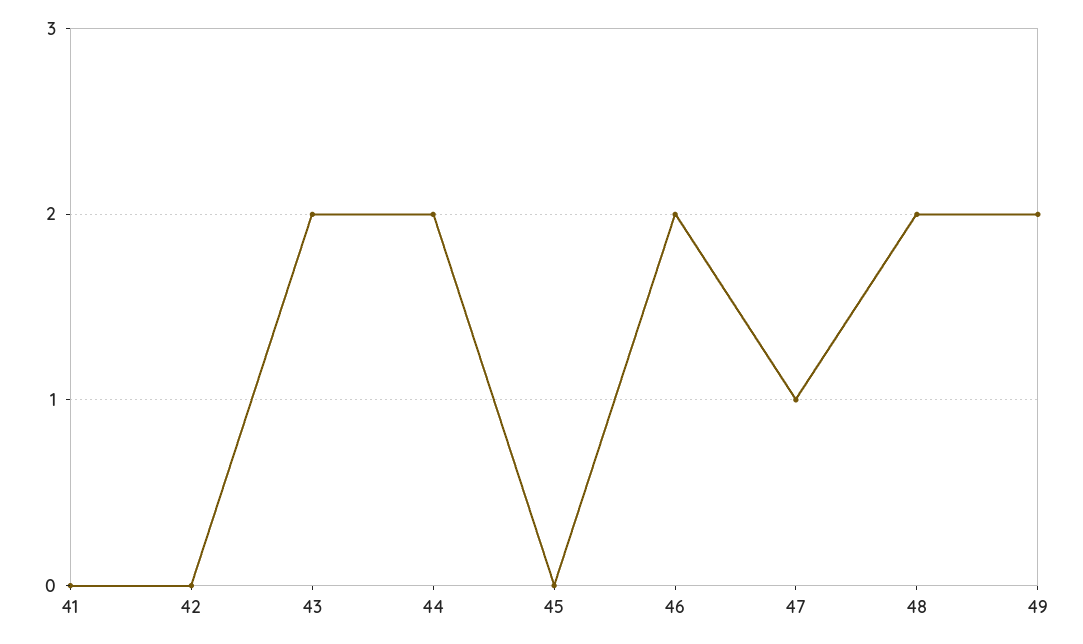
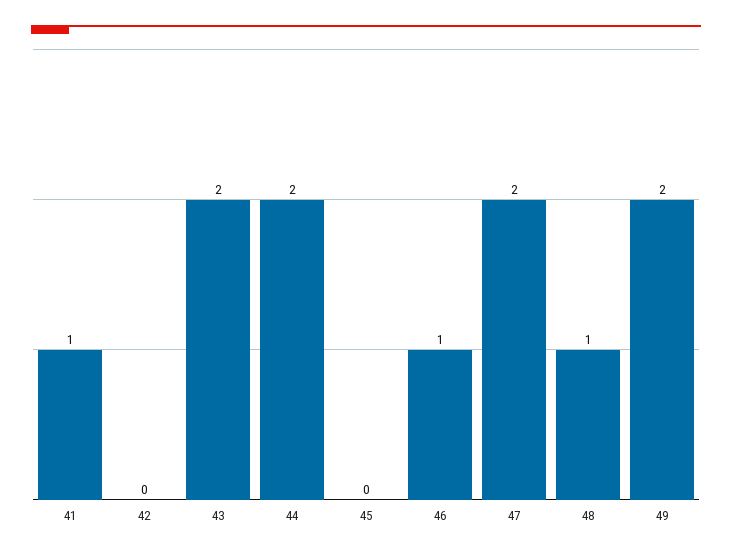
41: 0 -> 1
46: 2 -> 1
47: 1 -> 2
48: 2 -> 1

